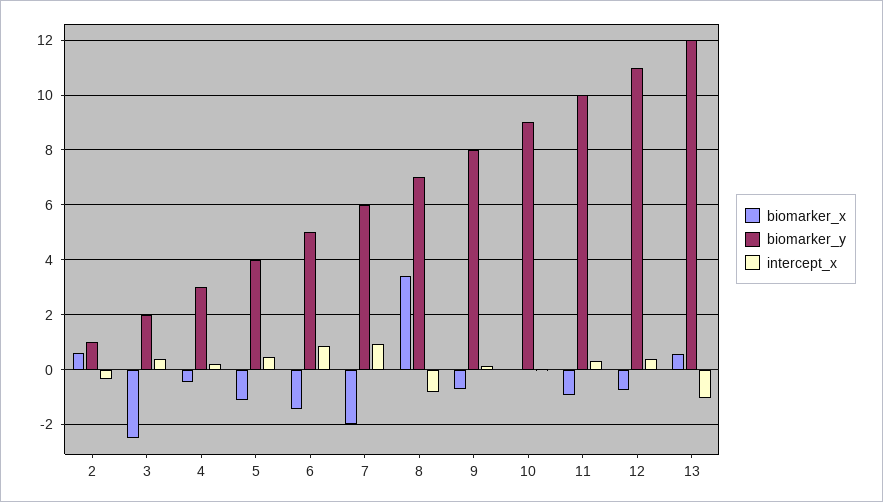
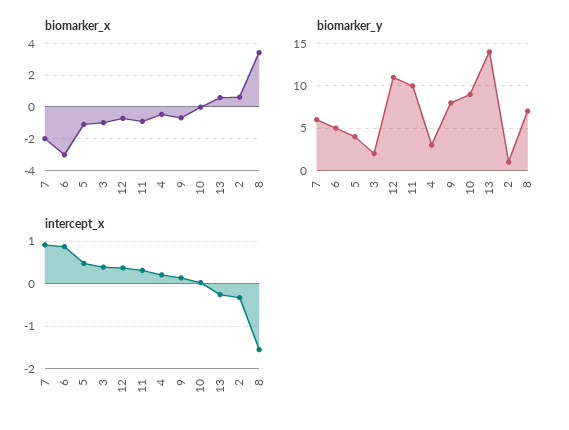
biomarker_x, 3: -2.5 -> -1
biomarker_x, 6: -1.5 -> -3
intercept_x, 8: -0.75 -> -1.6
biomarker_y, 13: 12 -> 14
intercept_x, 13: -1 -> -0.2

